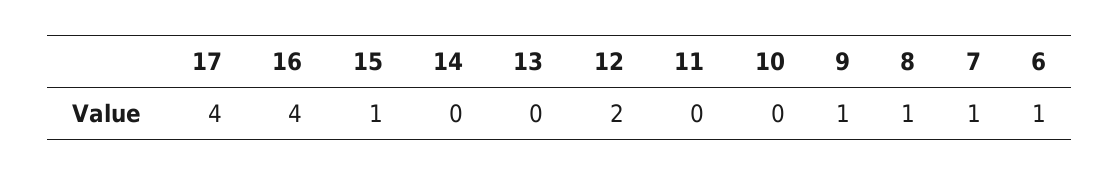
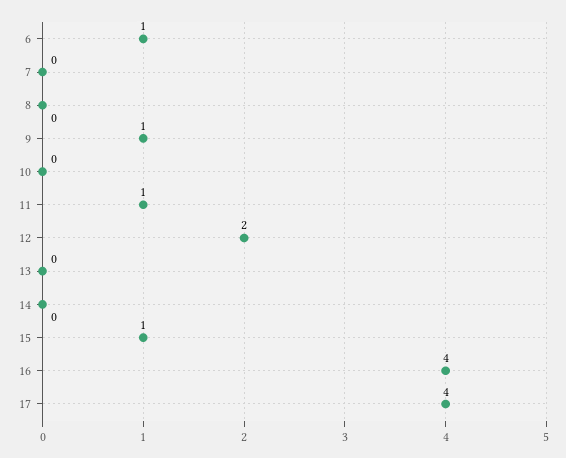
11: 0 -> 1
8: 1 -> 0
7: 1 -> 0

